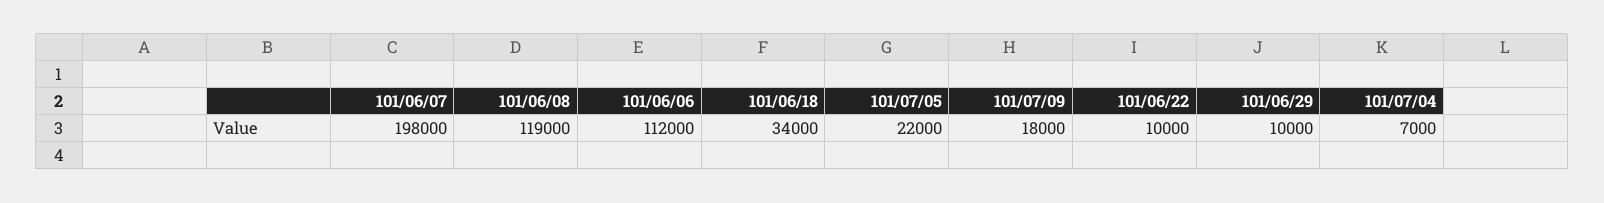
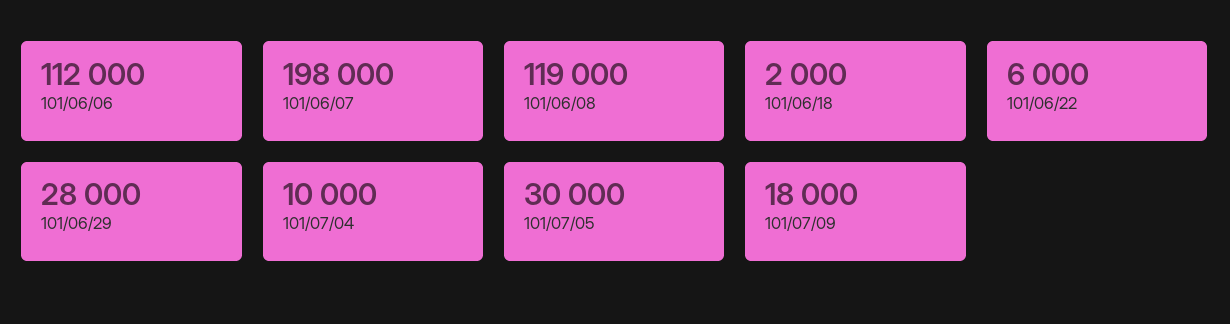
101/06/18: 34000 -> 2000
101/07/05: 22000 -> 30000
101/06/22: 10000 -> 6000
101/06/29: 10000 -> 28000
101/07/04: 7000 -> 10000

